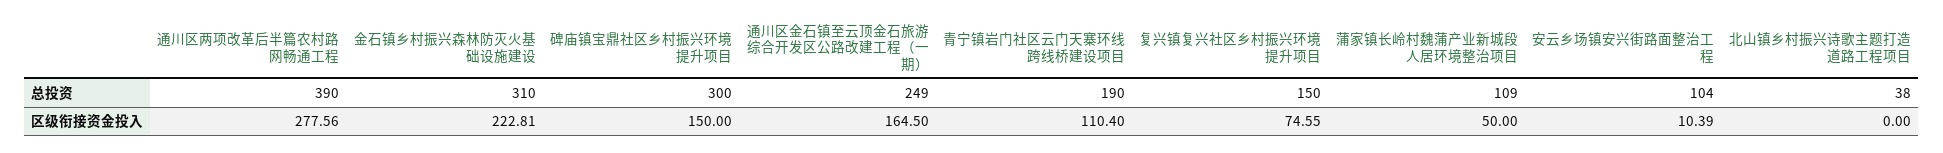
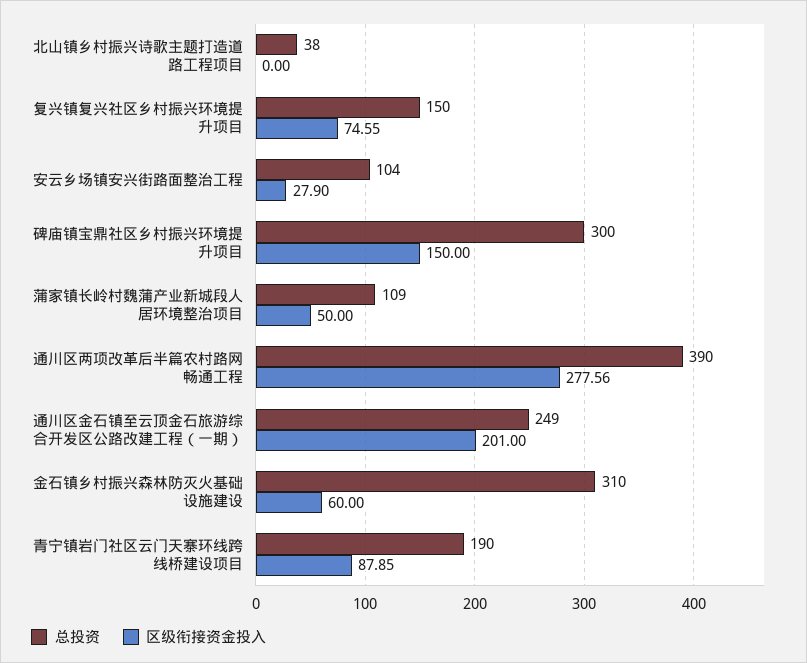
区级衔接资金投入, 金石镇乡村振兴森林防灭火基础设施建设: 222.81 -> 60
区级衔接资金投入, 通川区金石镇至云顶金石旅游综合开发区公路改建工程（一期）: 164.5 -> 201
区级衔接资金投入, 青宁镇岩门社区云门天寨环线跨线桥建设项目: 110.4 -> 87.85
区级衔接资金投入, 安云乡场镇安兴街路面整治工程: 10.39 -> 27.9

